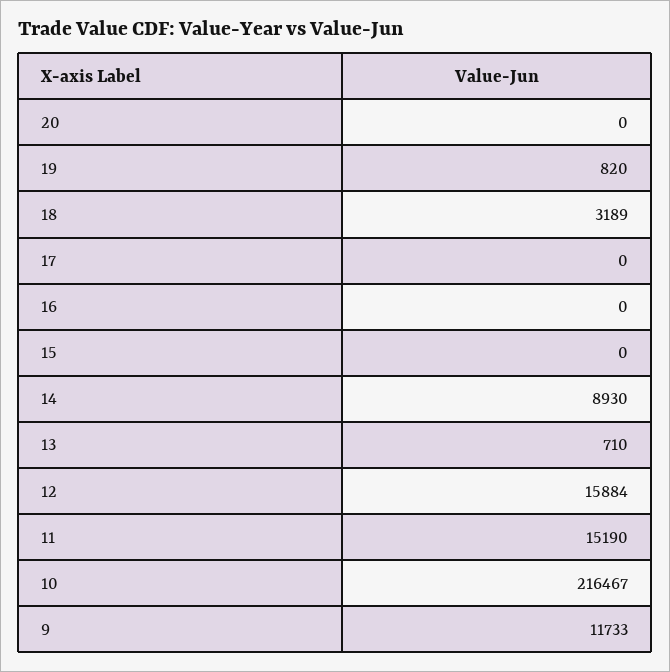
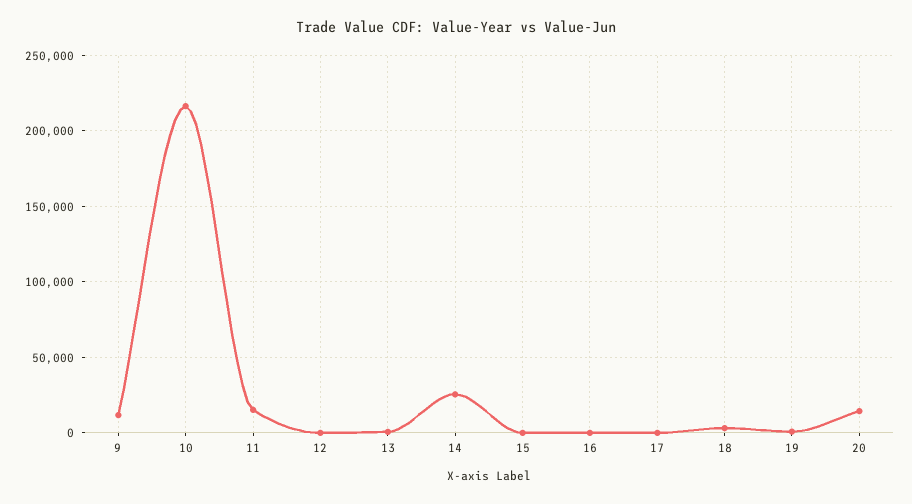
20: 0 -> 15000
14: 8930 -> 25000
12: 15884 -> 0

